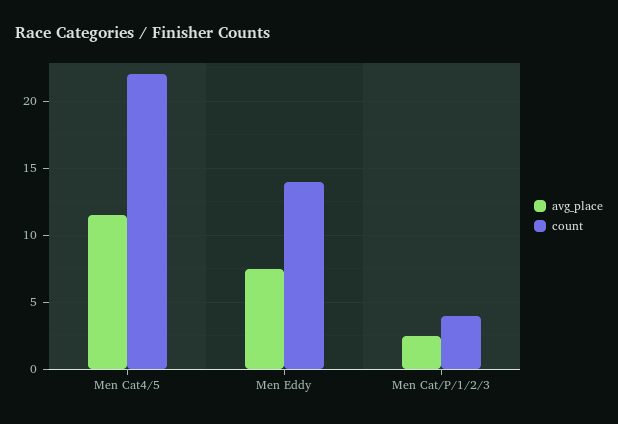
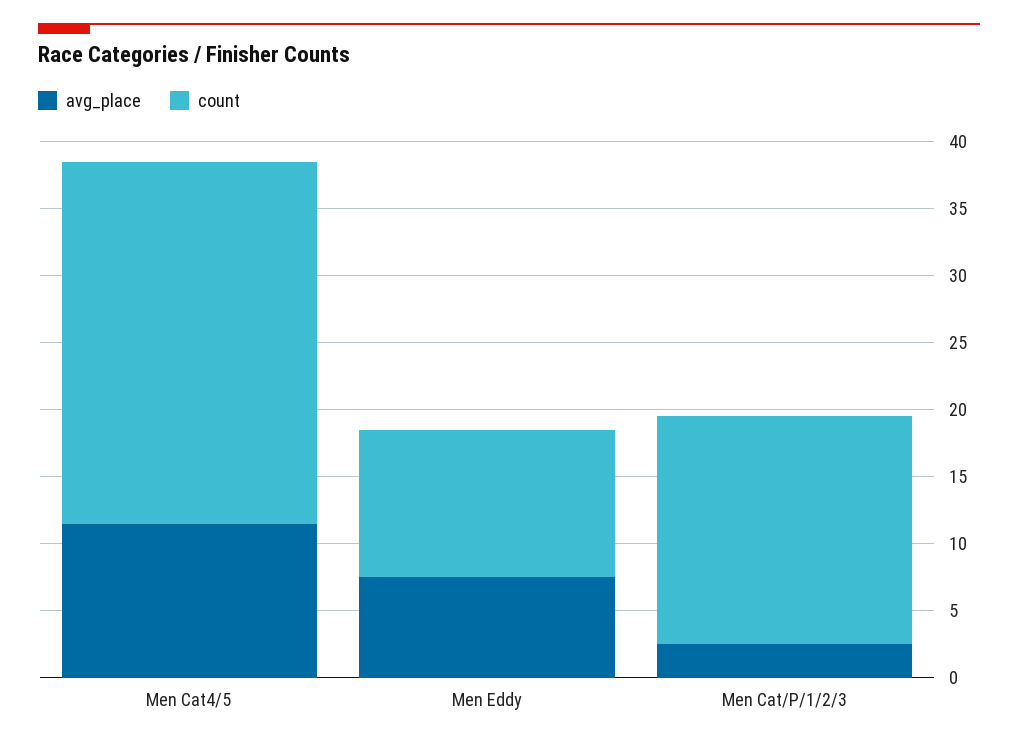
count, Men Cat4/5: 22 -> 27
count, Men Eddy: 14 -> 11
count, Men Cat/P/1/2/3: 4 -> 17

